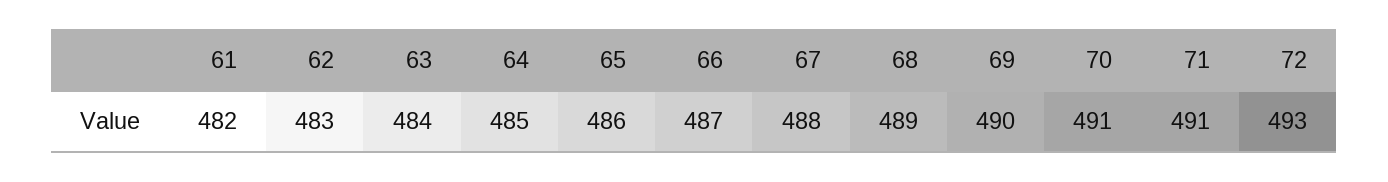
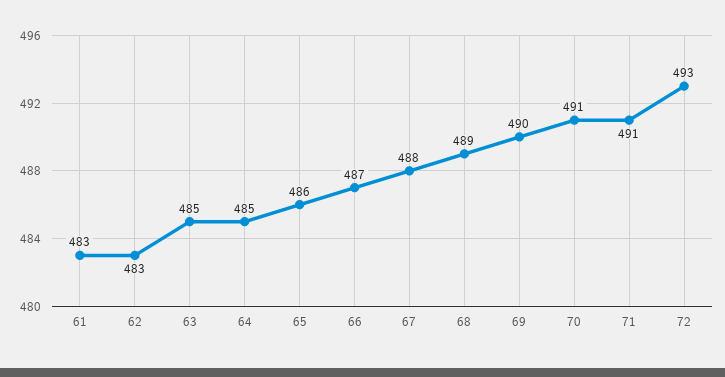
61: 482 -> 483
63: 484 -> 485

